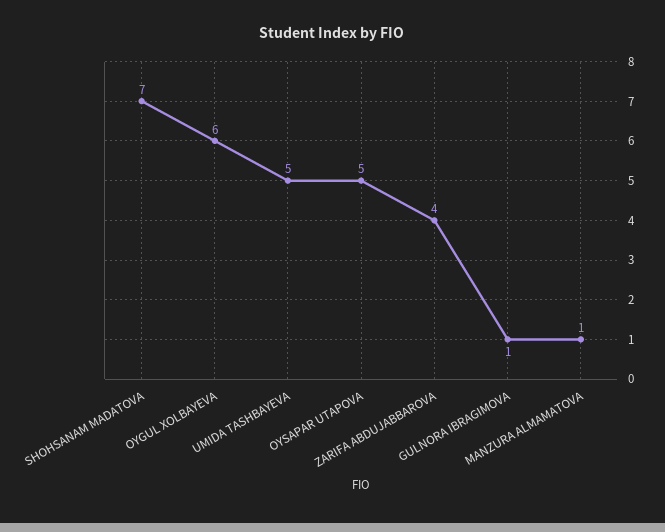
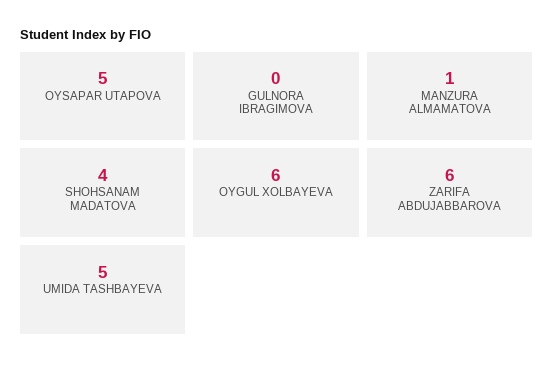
SHOHSANAM MADATOVA: 7 -> 4
ZARIFA ABDUJABBAROVA: 4 -> 6
GULNORA IBRAGIMOVA: 1 -> 0

